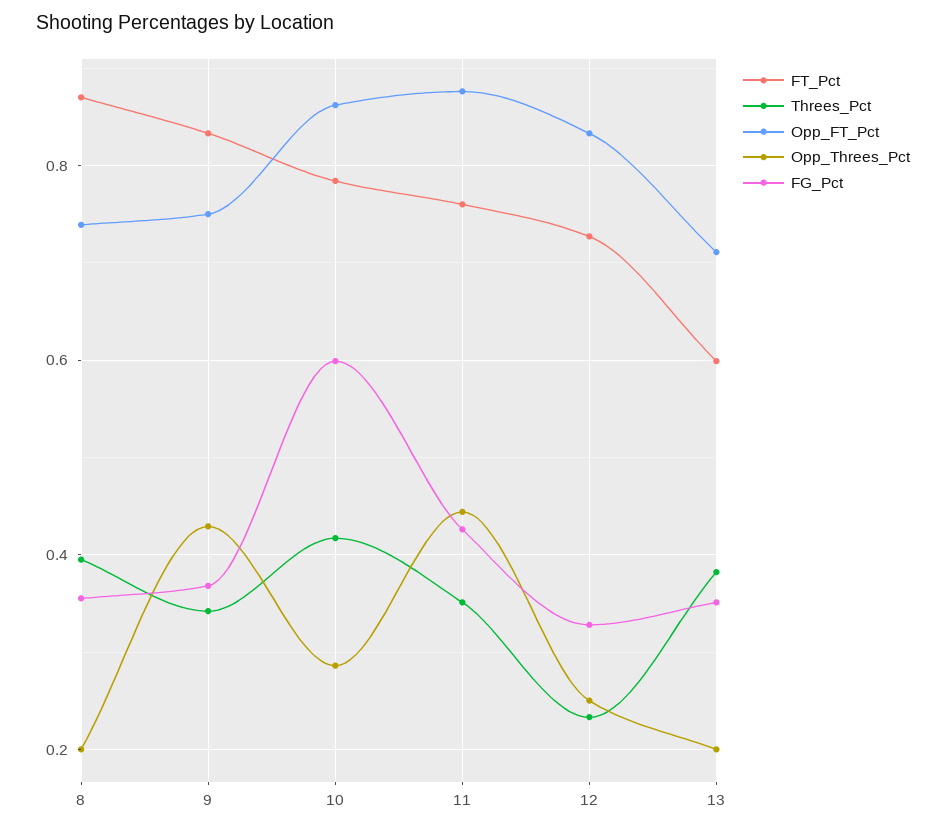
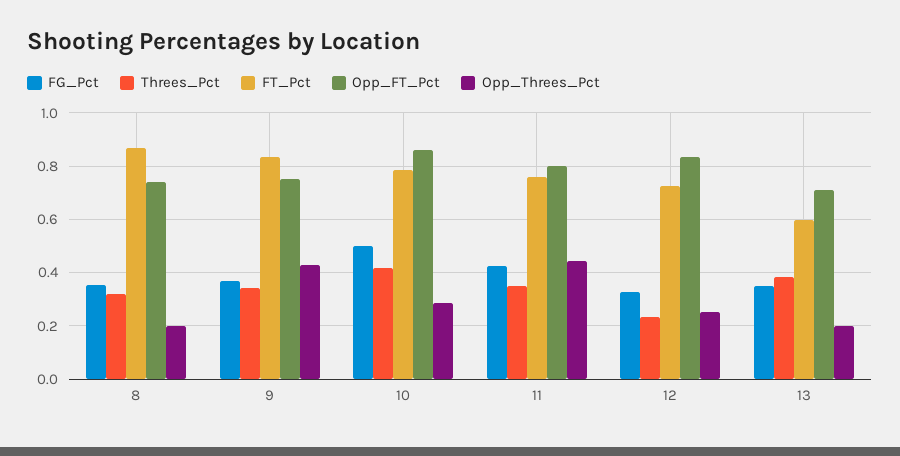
Threes_Pct, 8: 0.4 -> 0.325
FG_Pct, 10: 0.6 -> 0.5
Opp_FT_Pct, 11: 0.88 -> 0.8

